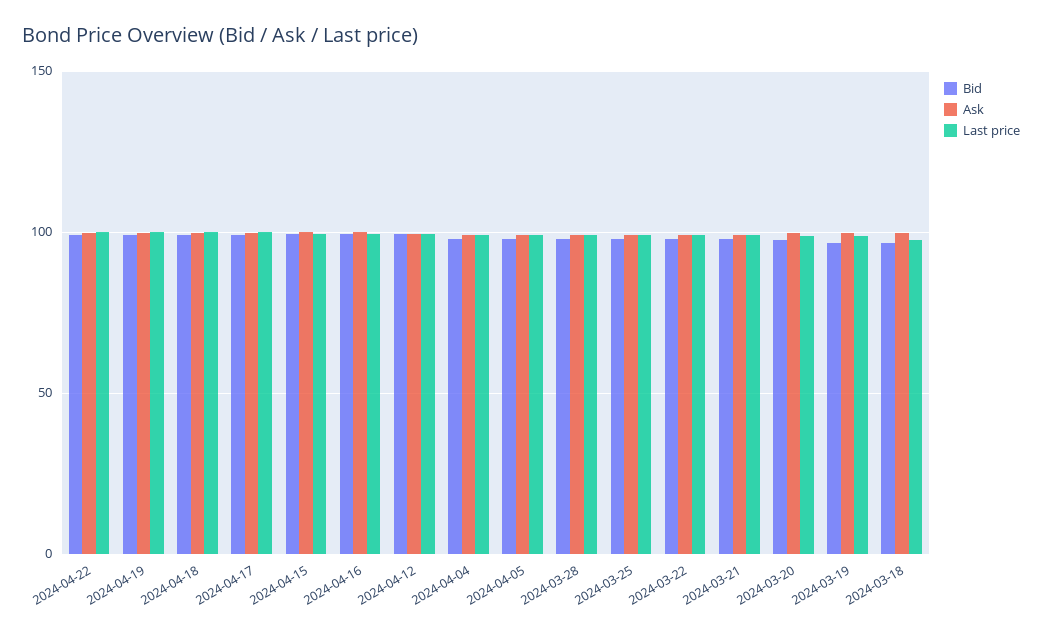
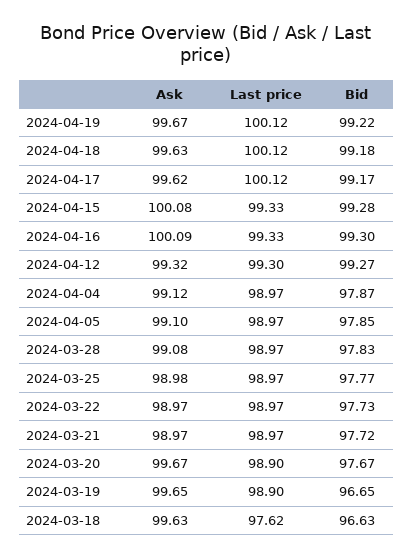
Bid, 2024-04-22: 100 -> none
Ask, 2024-04-22: 100 -> none
Last price, 2024-04-22: 100 -> none

